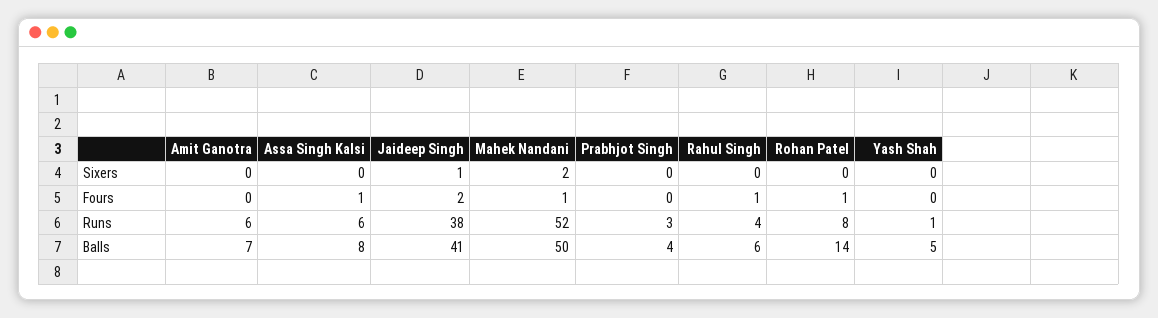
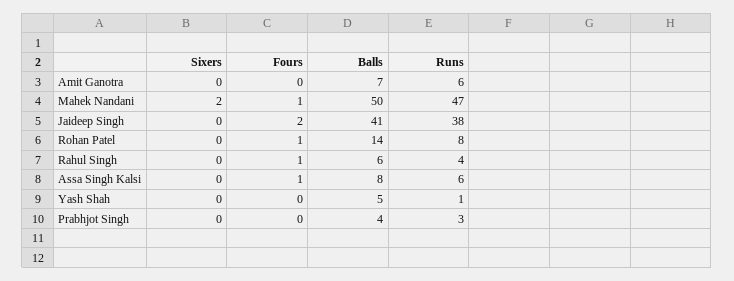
Jaideep Singh, Sixers: 1 -> 0
Mahek Nandani, Runs: 52 -> 47

